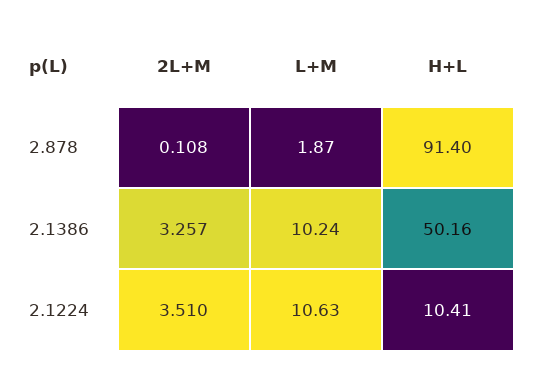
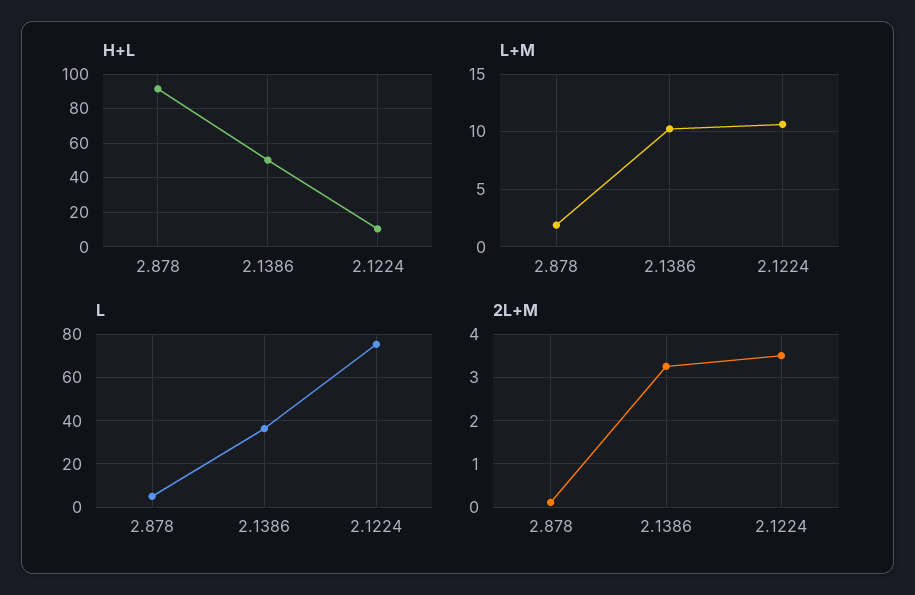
L, 2.878: none -> 5
L, 2.1386: none -> 35
L, 2.1224: none -> 75

